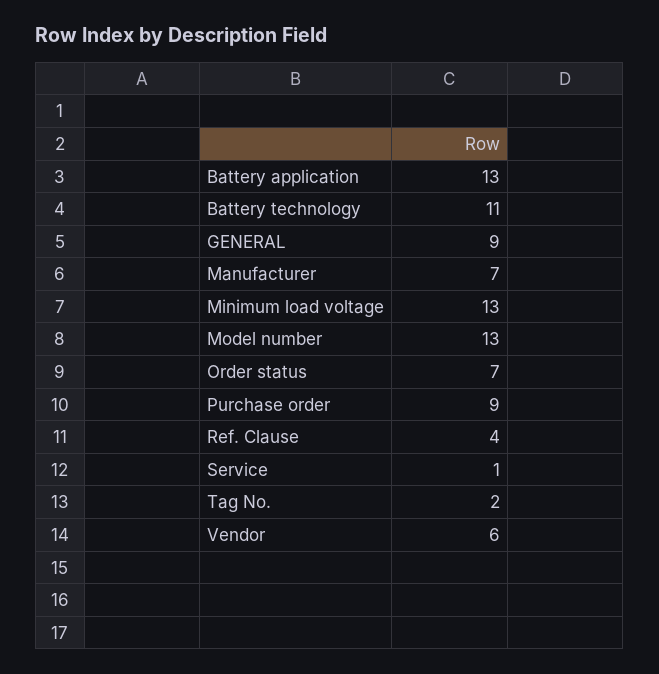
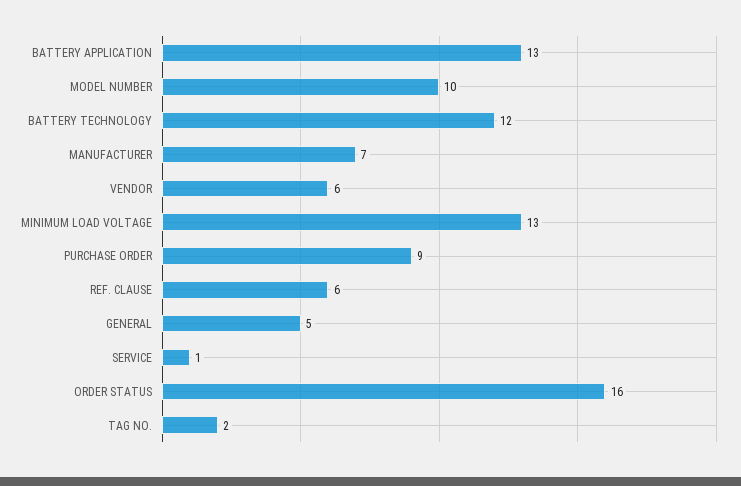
Battery technology: 11 -> 12
GENERAL: 9 -> 5
Model number: 13 -> 10
Order status: 7 -> 16
Ref. Clause: 4 -> 6

